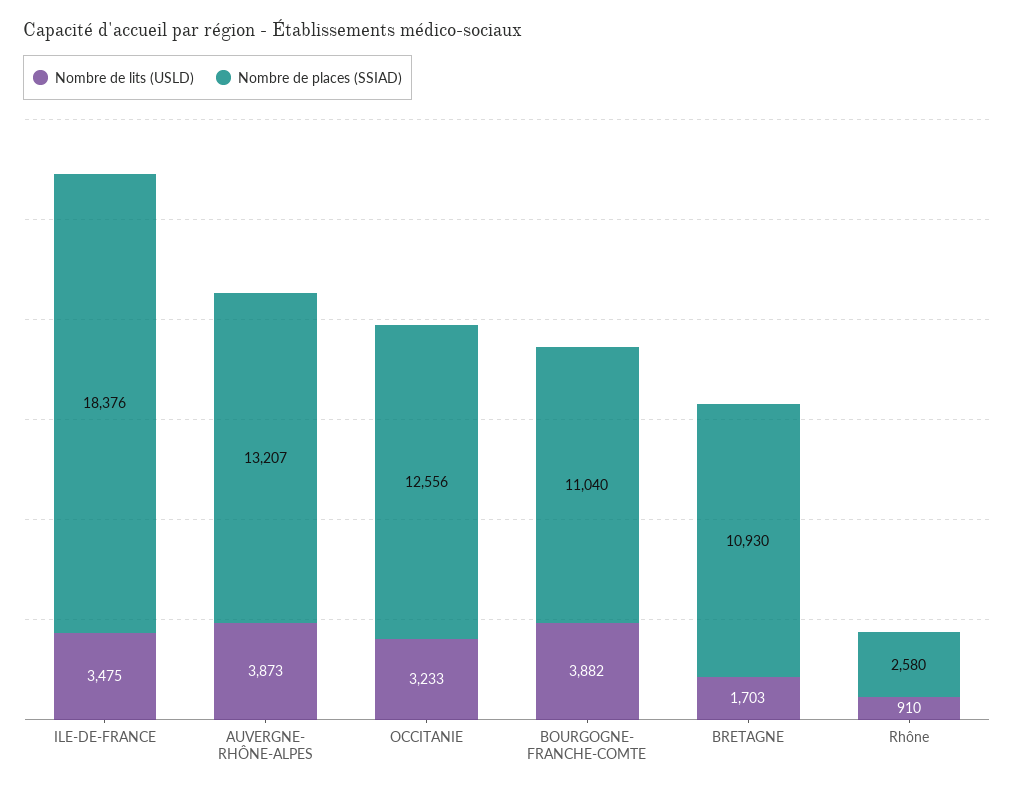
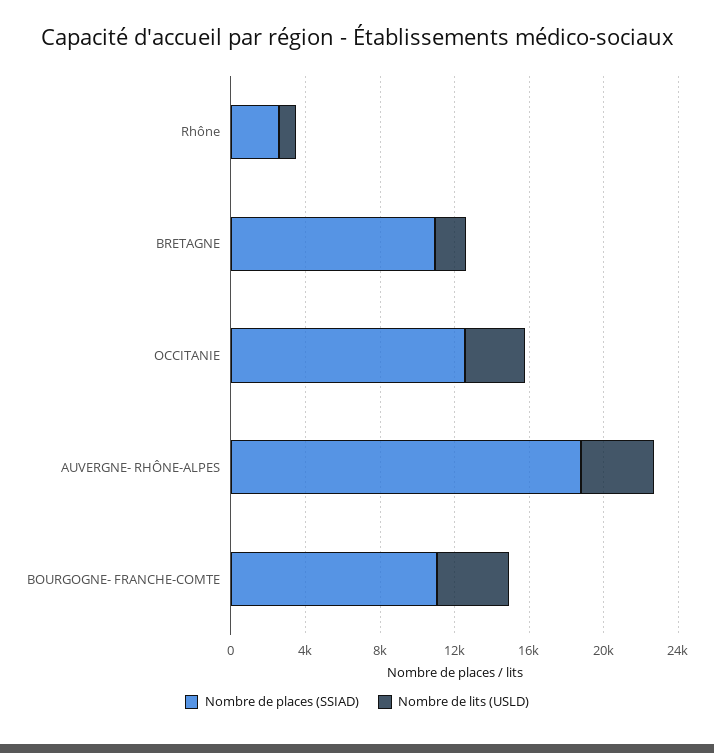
Nombre de lits (USLD), ILE-DE-FRANCE: 3475 -> none
Nombre de places (SSIAD), ILE-DE-FRANCE: 18376 -> none
Nombre de places (SSIAD), AUVERGNE- RHÔNE-ALPES: 13207 -> 19000

